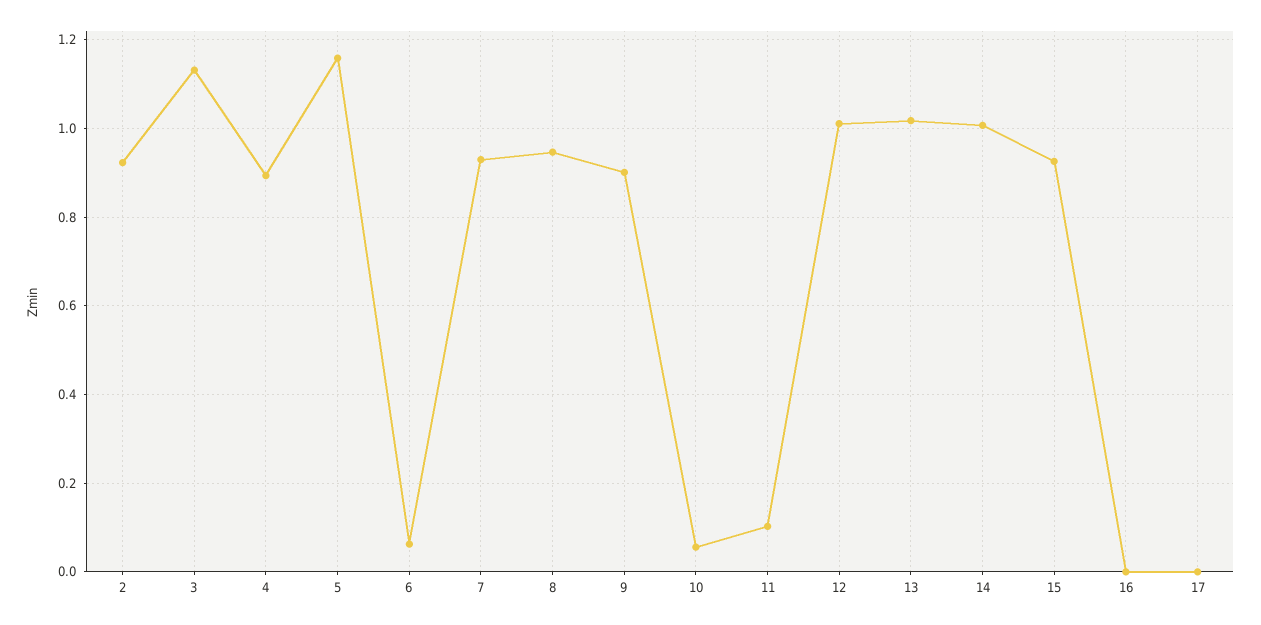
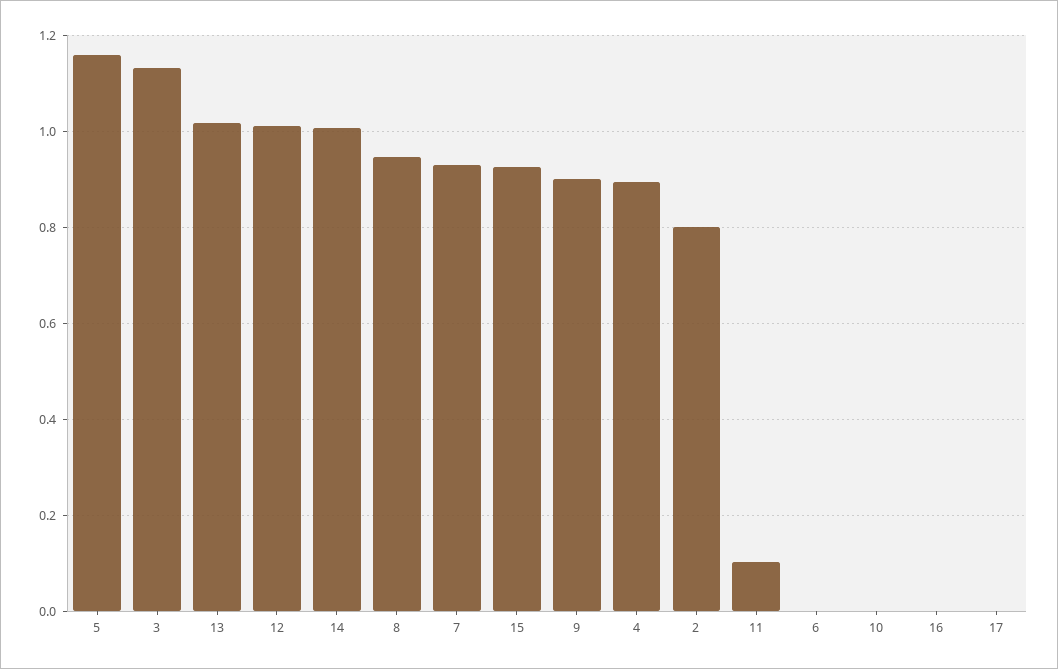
2: 0.92 -> 0.8
6: 0.06 -> 0
10: 0.06 -> 0

